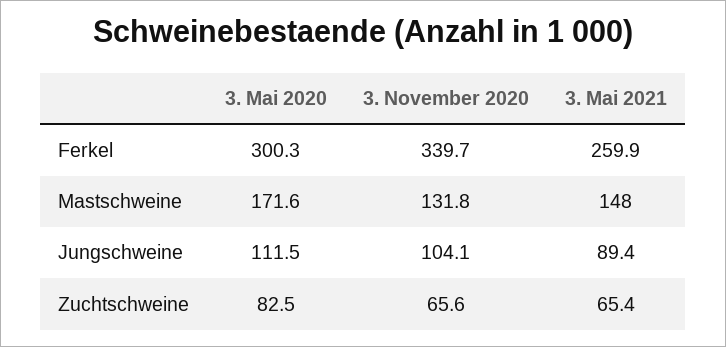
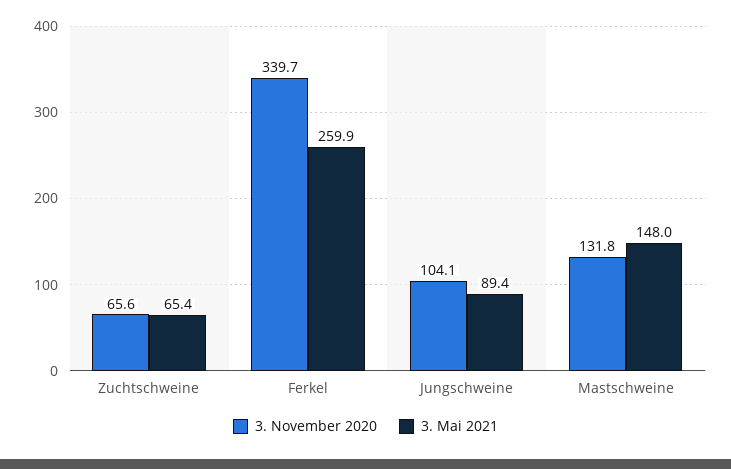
3. Mai 2020, Ferkel: 300.3 -> none
3. Mai 2020, Mastschweine: 171.6 -> none
3. Mai 2020, Jungschweine: 111.5 -> none
3. Mai 2020, Zuchtschweine: 82.5 -> none

